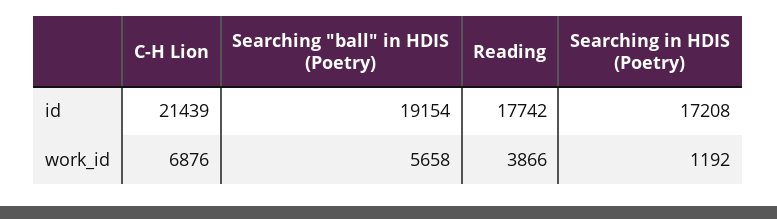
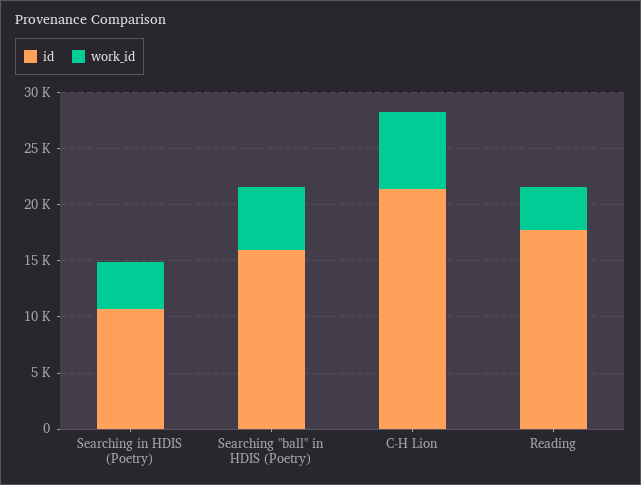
id, Searching "ball" in HDIS (Poetry): 19154 -> 16000
id, Searching in HDIS (Poetry): 17208 -> 11000
work_id, Searching in HDIS (Poetry): 1192 -> 4000

